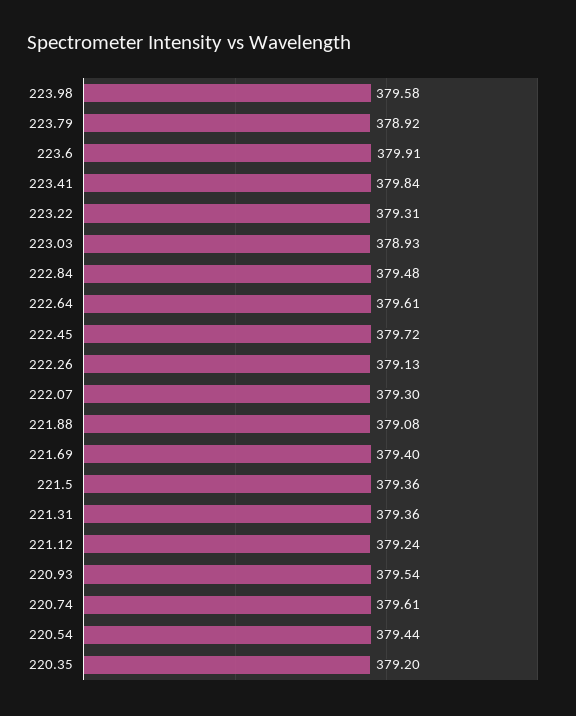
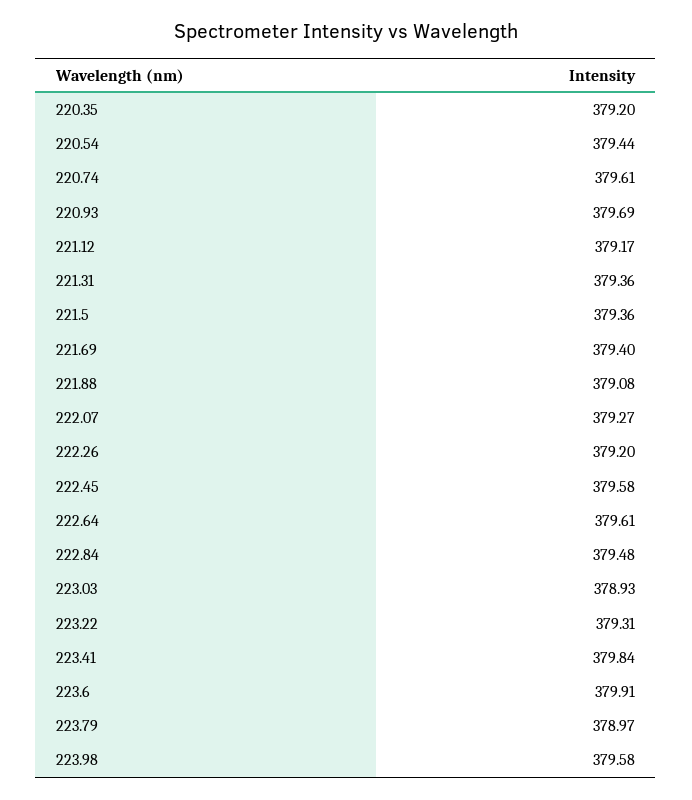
223.79: 378.92 -> 378.97
222.45: 379.72 -> 379.58
222.26: 379.13 -> 379.2
222.07: 379.3 -> 379.27
221.12: 379.24 -> 379.17
220.93: 379.54 -> 379.69

